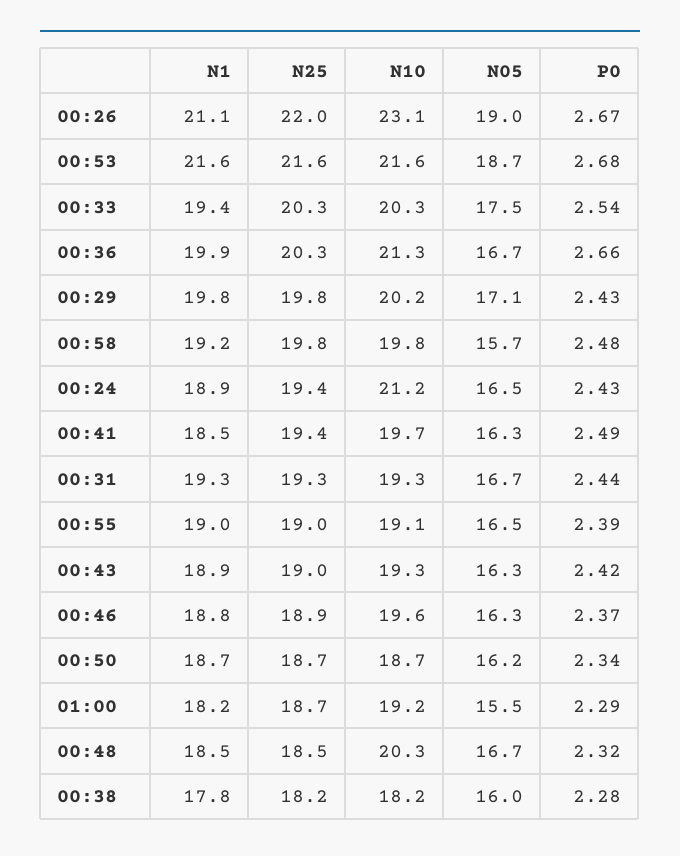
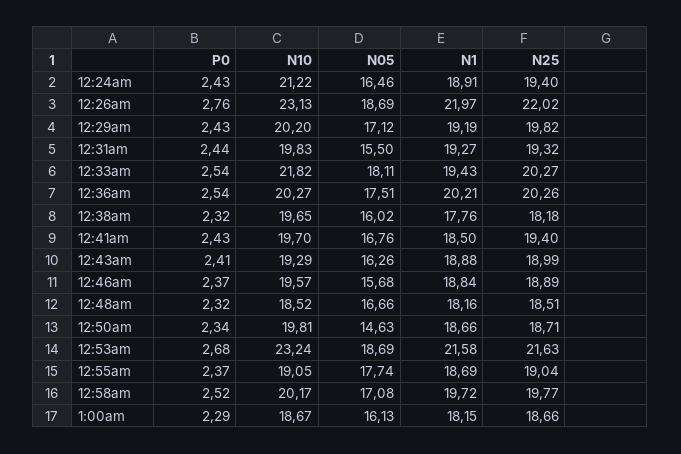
N1, 00:26: 21.1 -> 21.97
N05, 00:26: 19 -> 18.69
P0, 00:26: 2.67 -> 2.76
N10, 00:53: 21.6 -> 23.24
N10, 00:33: 20.3 -> 21.82
N05, 00:33: 17.5 -> 18.11
N1, 00:36: 19.9 -> 20.21
N10, 00:36: 21.3 -> 20.27
N05, 00:36: 16.7 -> 17.51
P0, 00:36: 2.66 -> 2.54
N1, 00:29: 19.8 -> 19.19
N1, 00:58: 19.2 -> 19.72
N10, 00:58: 19.8 -> 20.17
N05, 00:58: 15.7 -> 17.08
P0, 00:58: 2.48 -> 2.52
N05, 00:41: 16.3 -> 16.76
P0, 00:41: 2.49 -> 2.43
N10, 00:31: 19.3 -> 19.83
N05, 00:31: 16.7 -> 15.5
N1, 00:55: 19 -> 18.69
N05, 00:55: 16.5 -> 17.74
P0, 00:55: 2.39 -> 2.37
P0, 00:43: 2.42 -> 2.41
N05, 00:46: 16.3 -> 15.68
N10, 00:50: 18.7 -> 19.81
N05, 00:50: 16.2 -> 14.63
N10, 01:00: 19.2 -> 18.67
N05, 01:00: 15.5 -> 16.13
N1, 00:48: 18.5 -> 18.16
N10, 00:48: 20.3 -> 18.52
N10, 00:38: 18.2 -> 19.65
P0, 00:38: 2.28 -> 2.32

